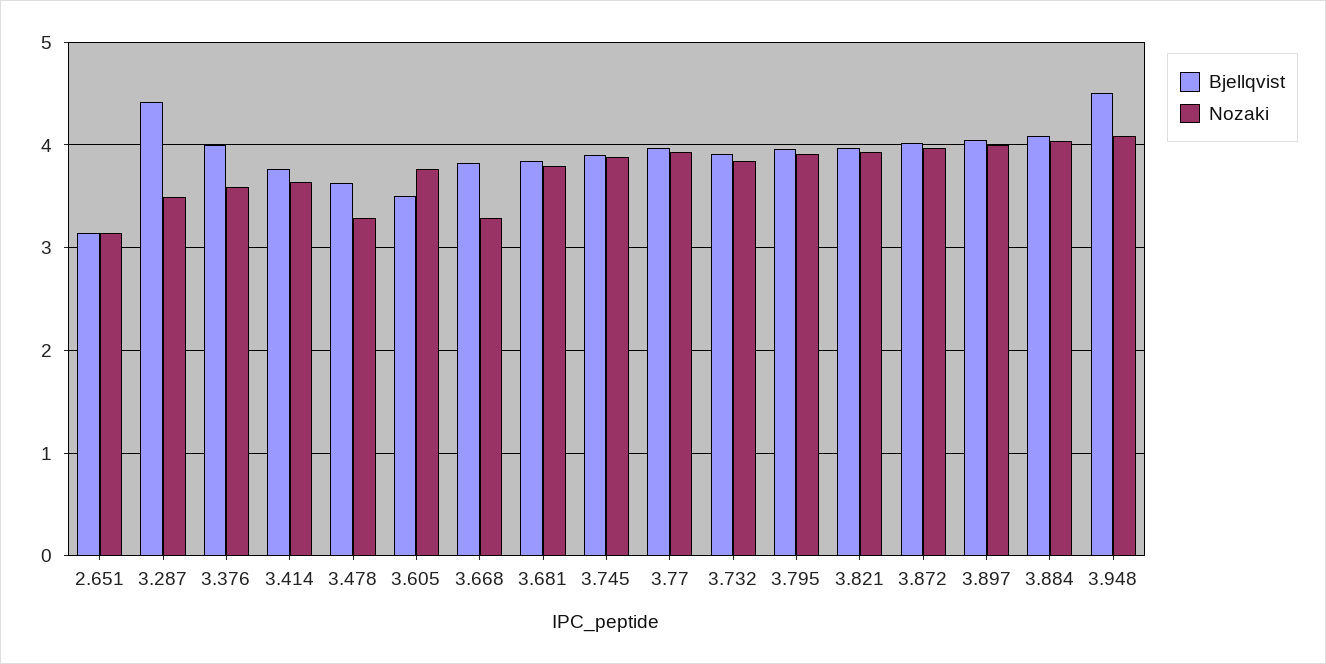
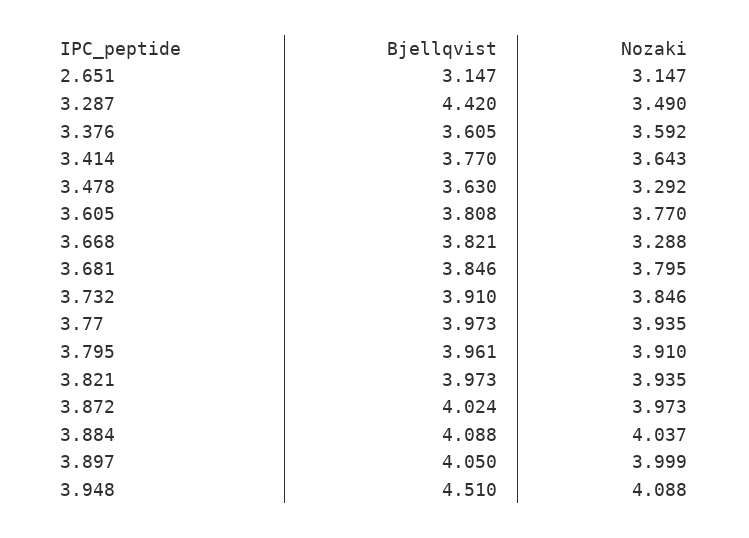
Bjellqvist, 3.376: 4 -> 3.605
Bjellqvist, 3.605: 3.5 -> 3.808
Bjellqvist, 3.745: 3.9 -> none
Nozaki, 3.745: 3.9 -> none

